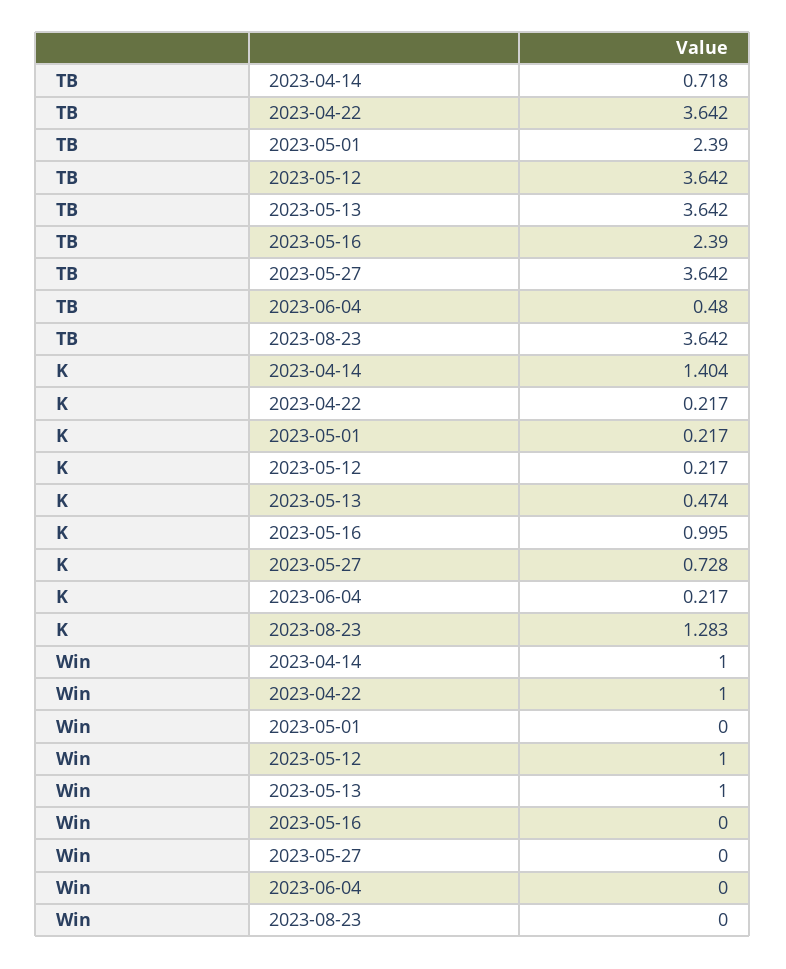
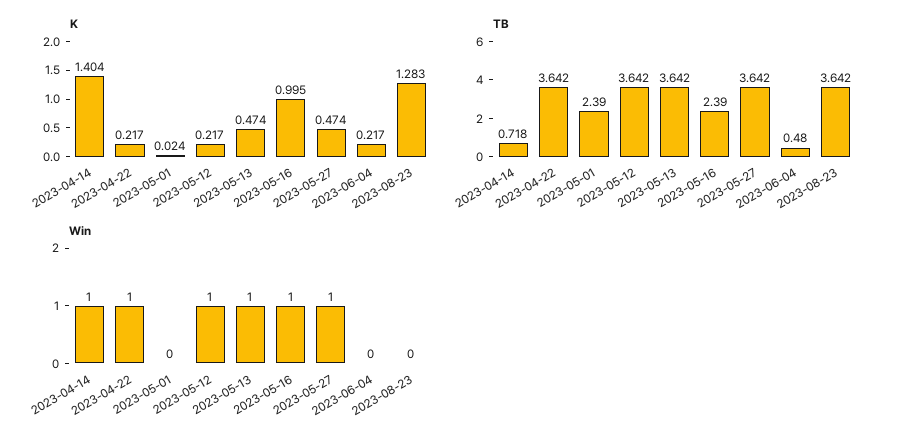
K, 2023-05-01: 0.217 -> 0.024
K, 2023-05-27: 0.728 -> 0.474
Win, 2023-05-16: 0 -> 1
Win, 2023-05-27: 0 -> 1

